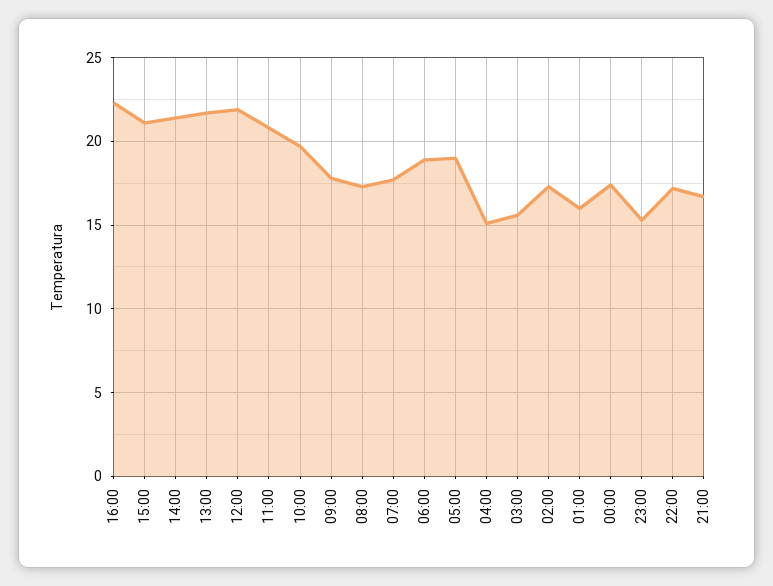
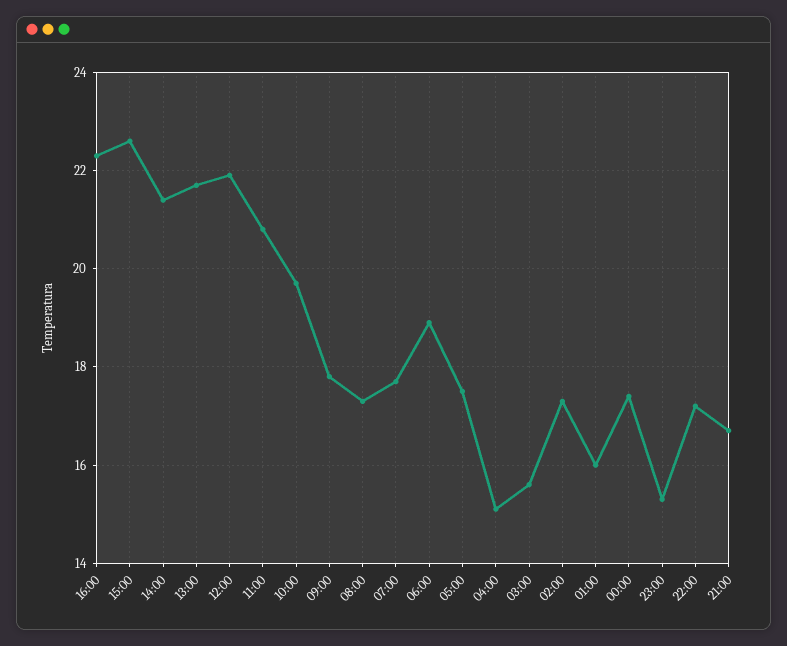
15:00: 21 -> 22.5
05:00: 19 -> 17.5

